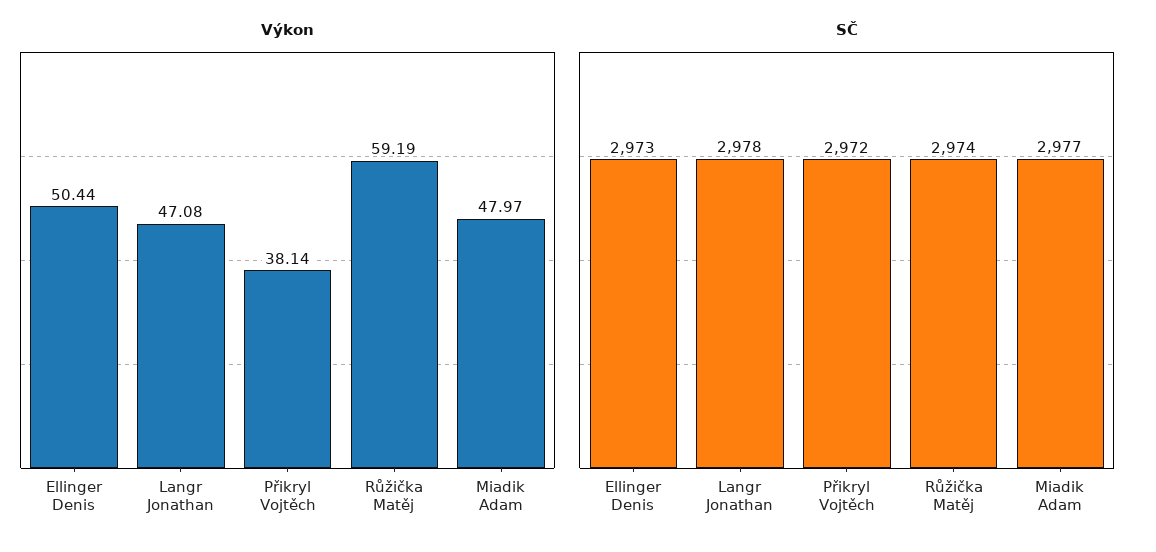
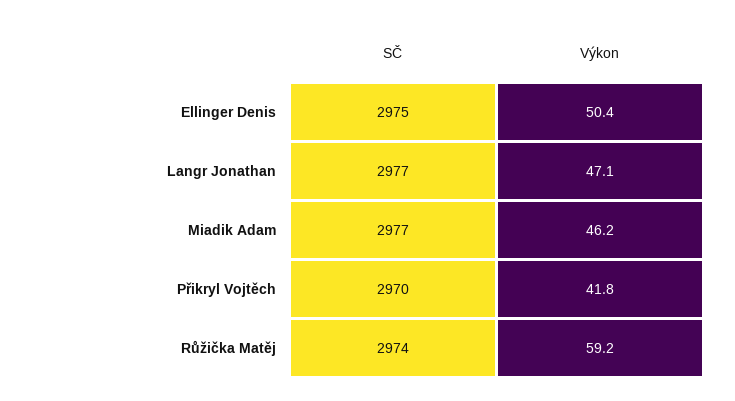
Výkon, Přikryl Vojtěch: 38.14 -> 41.8
Výkon, Miadik Adam: 47.97 -> 46.2
SČ, Ellinger Denis: 2973 -> 2975
SČ, Langr Jonathan: 2978 -> 2977
SČ, Přikryl Vojtěch: 2972 -> 2970

